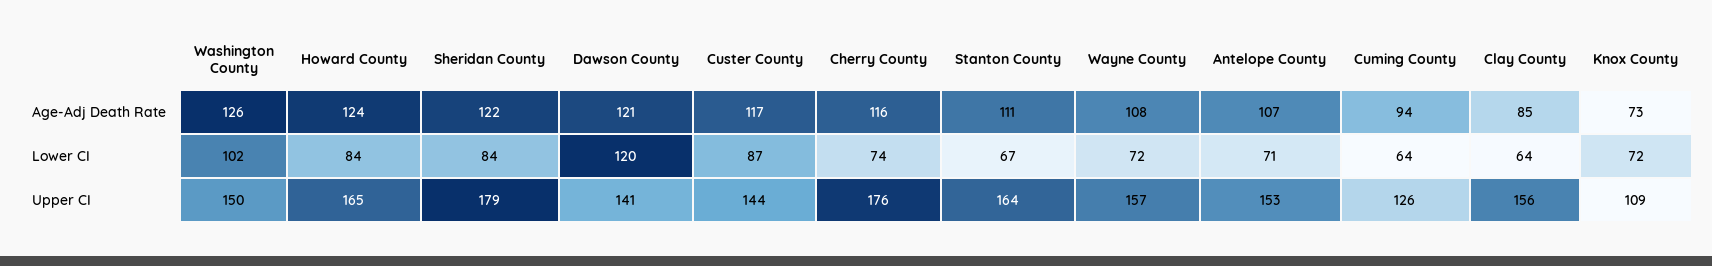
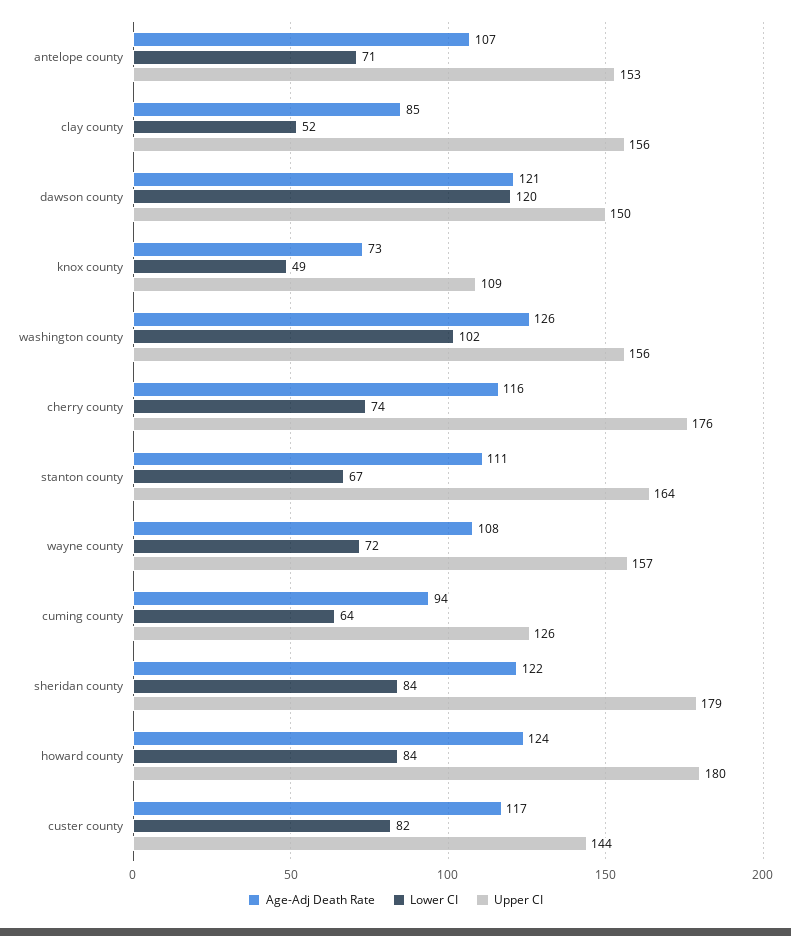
Lower CI, Custer County: 87 -> 82
Lower CI, Clay County: 64 -> 52
Lower CI, Knox County: 72 -> 49
Upper CI, Washington County: 150 -> 156
Upper CI, Howard County: 165 -> 180
Upper CI, Dawson County: 141 -> 150

